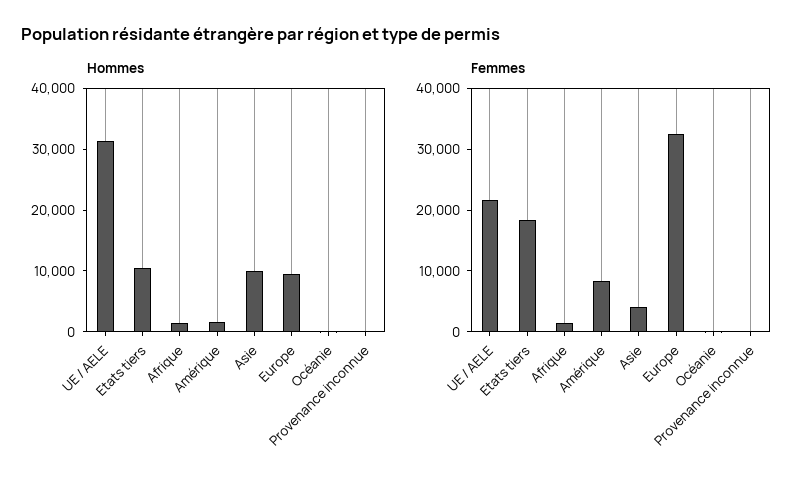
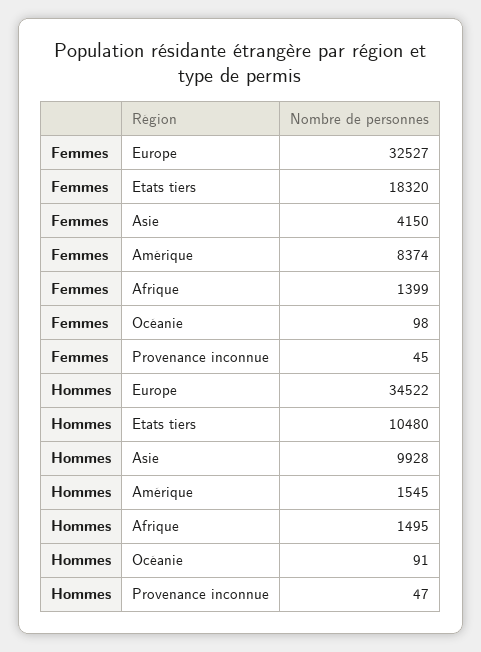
Hommes, UE / AELE: 32000 -> none
Hommes, Europe: 10000 -> 34522
Femmes, UE / AELE: 22000 -> none

